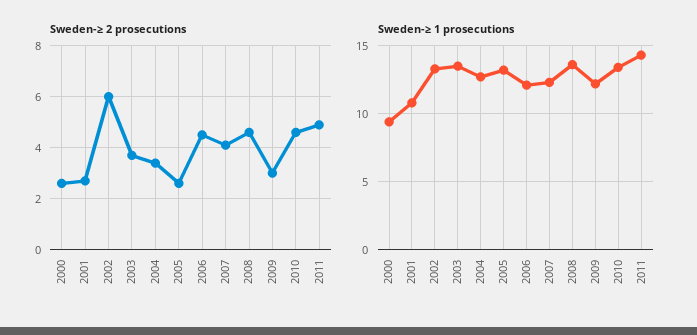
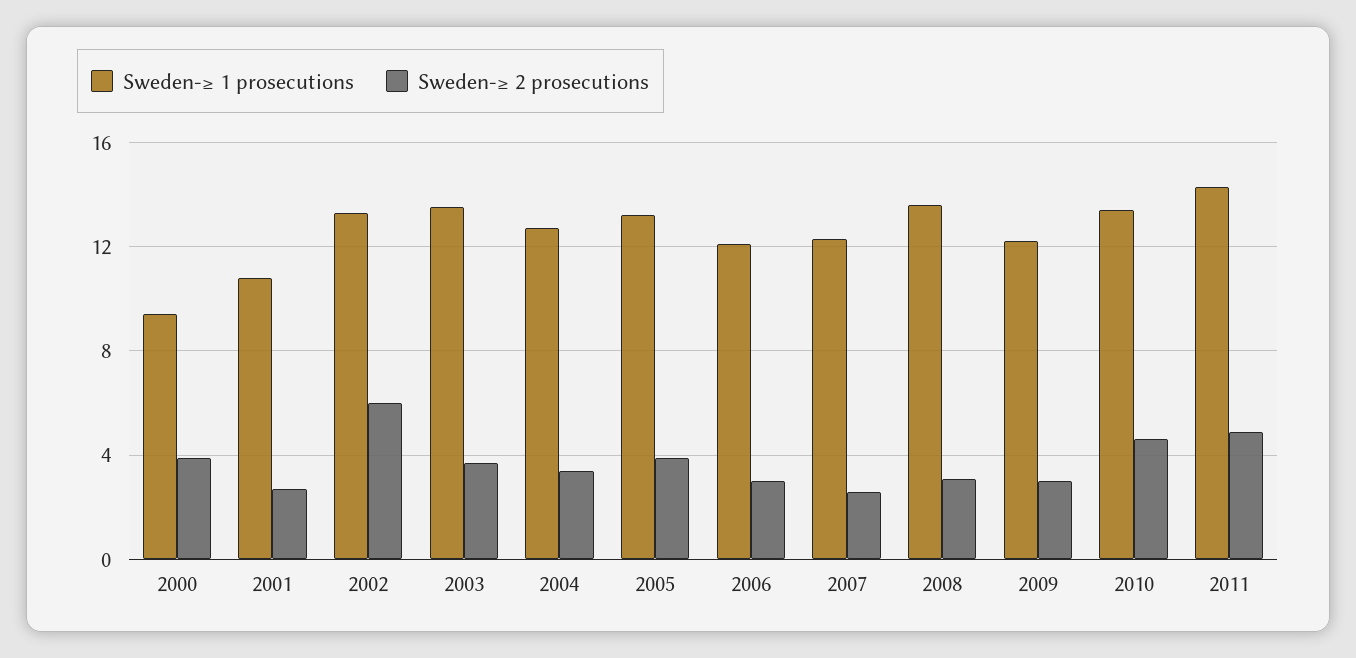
Sweden-≥ 2 prosecutions, 2000: 2.5 -> 4
Sweden-≥ 2 prosecutions, 2005: 2.5 -> 4
Sweden-≥ 2 prosecutions, 2006: 4.5 -> 3
Sweden-≥ 2 prosecutions, 2007: 4 -> 2.5
Sweden-≥ 2 prosecutions, 2008: 4.5 -> 3

